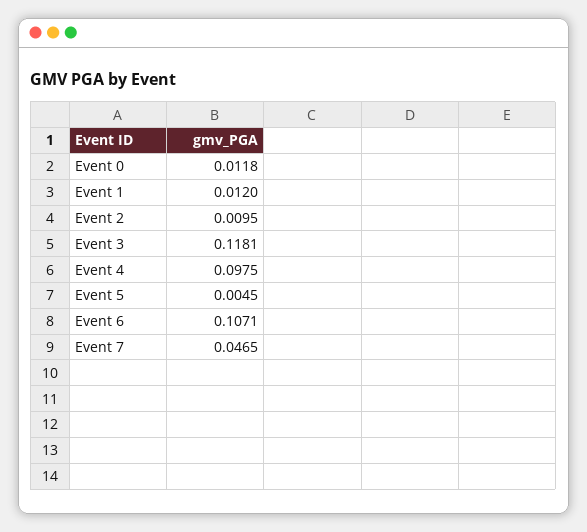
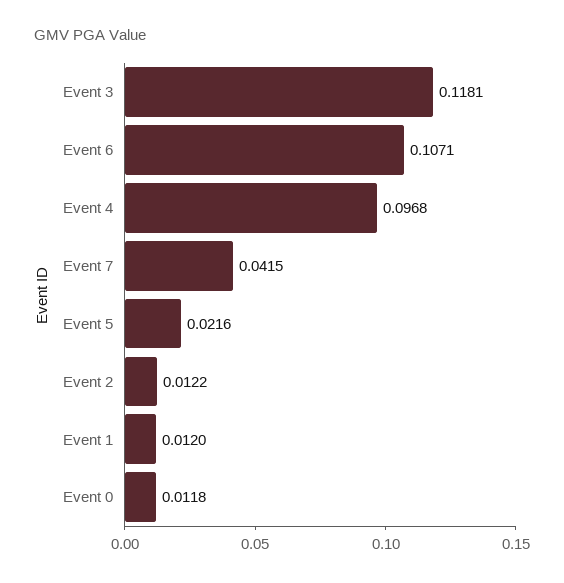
Event 2: 0.0095 -> 0.0122
Event 4: 0.0975 -> 0.0968
Event 5: 0.0045 -> 0.0216
Event 7: 0.0465 -> 0.0415

